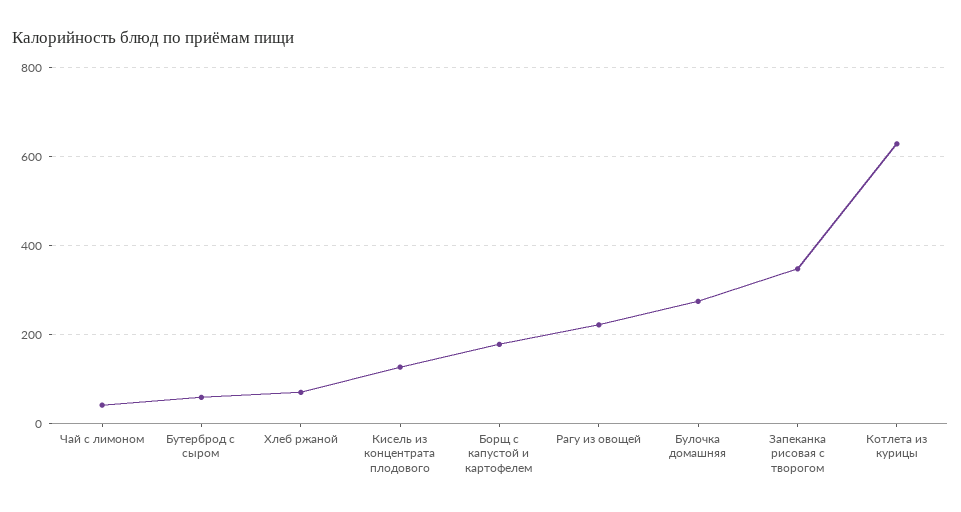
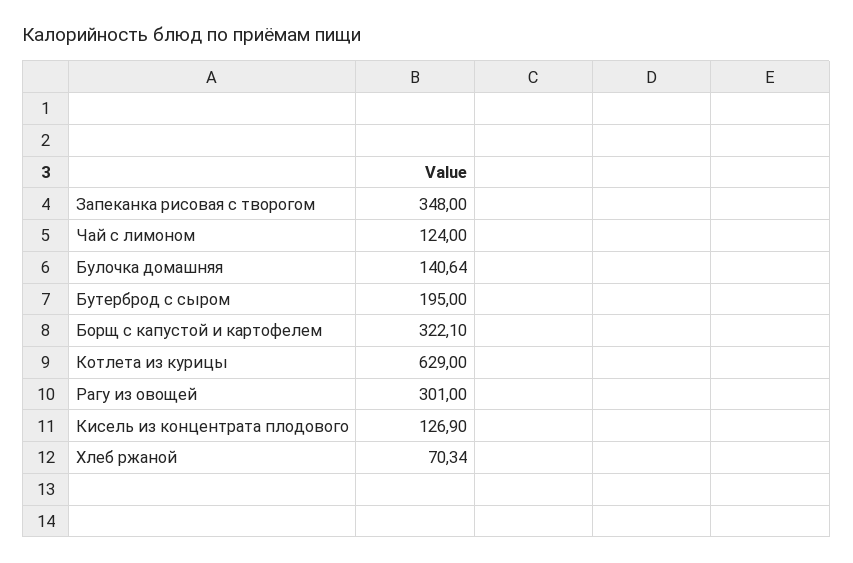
Чай с лимоном: 40 -> 124
Бутерброд с сыром: 60 -> 195
Борщ с капустой и картофелем: 180 -> 322.1
Рагу из овощей: 220 -> 301
Булочка домашняя: 280 -> 140.64

